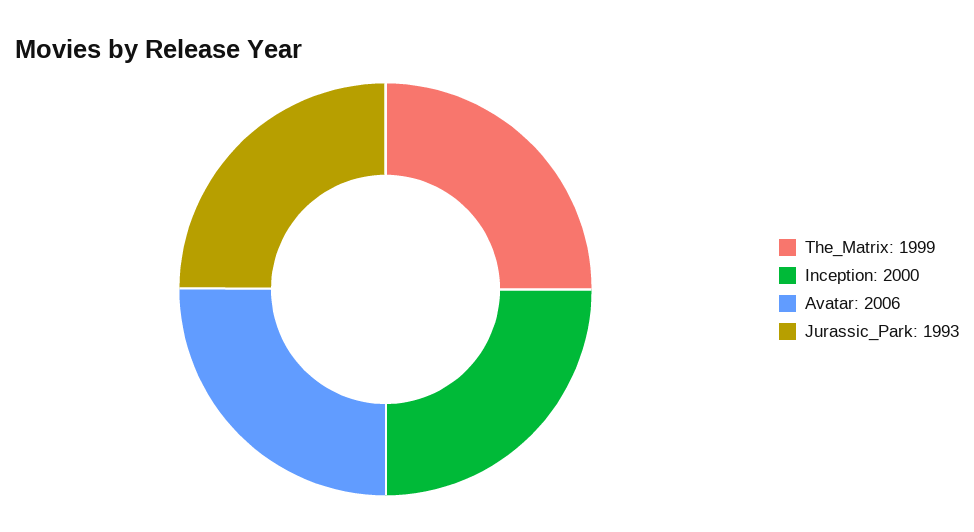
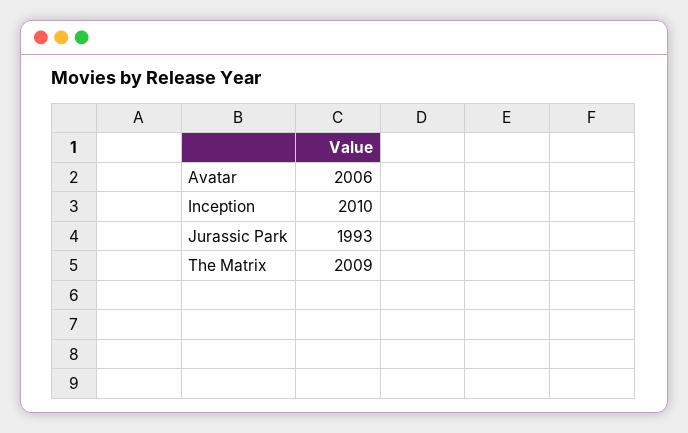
The_Matrix: 1999 -> 2009
Inception: 2000 -> 2010

